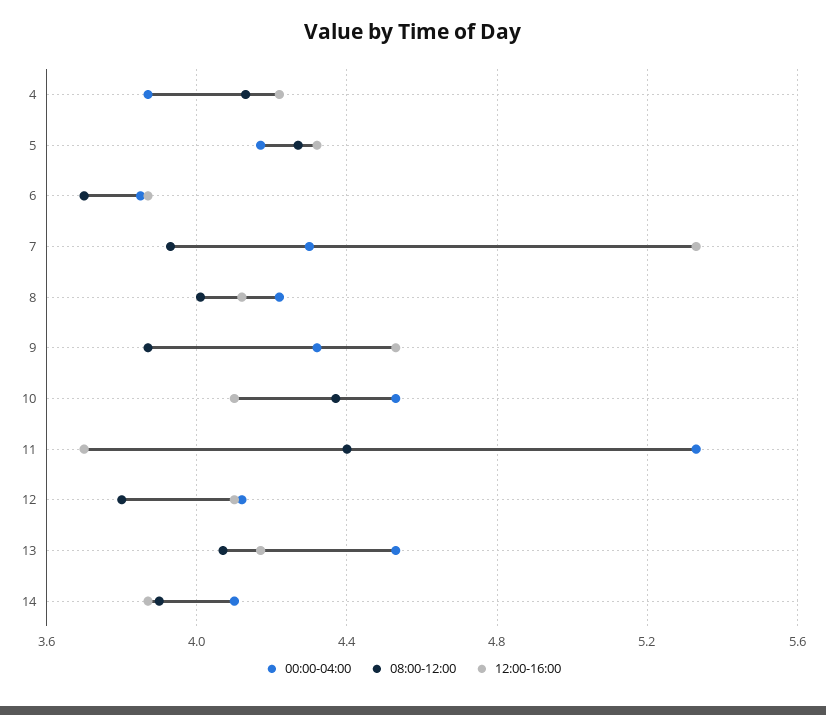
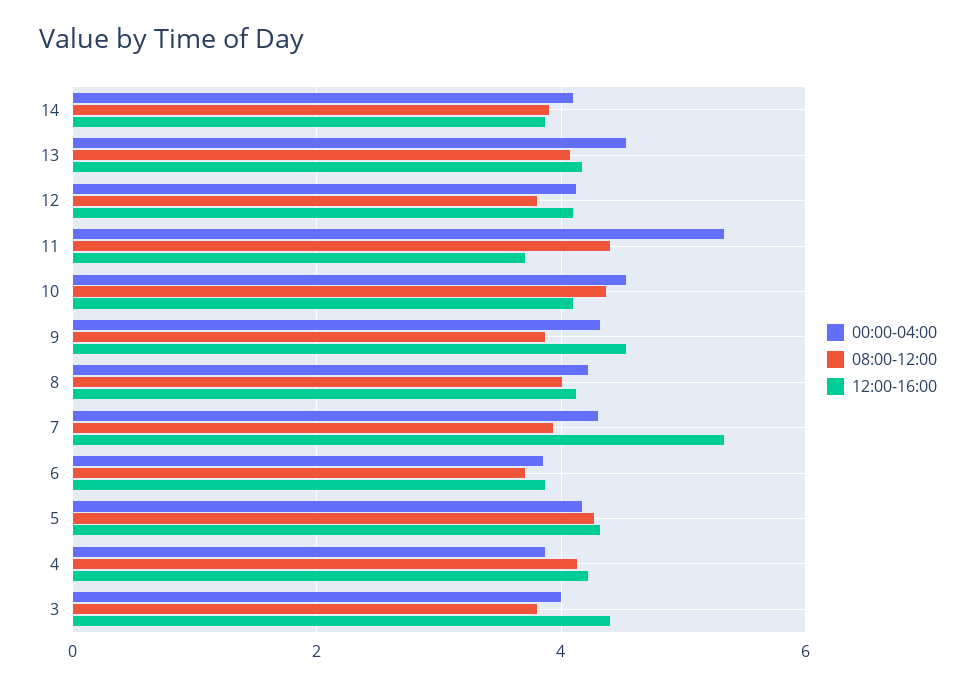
00:00-04:00, 3: none -> 4
08:00-12:00, 3: none -> 3.8
12:00-16:00, 3: none -> 4.4

